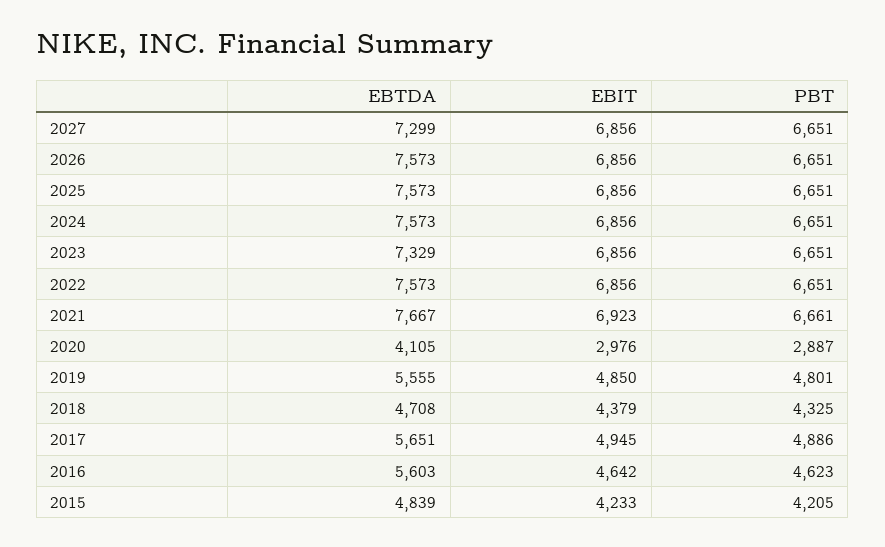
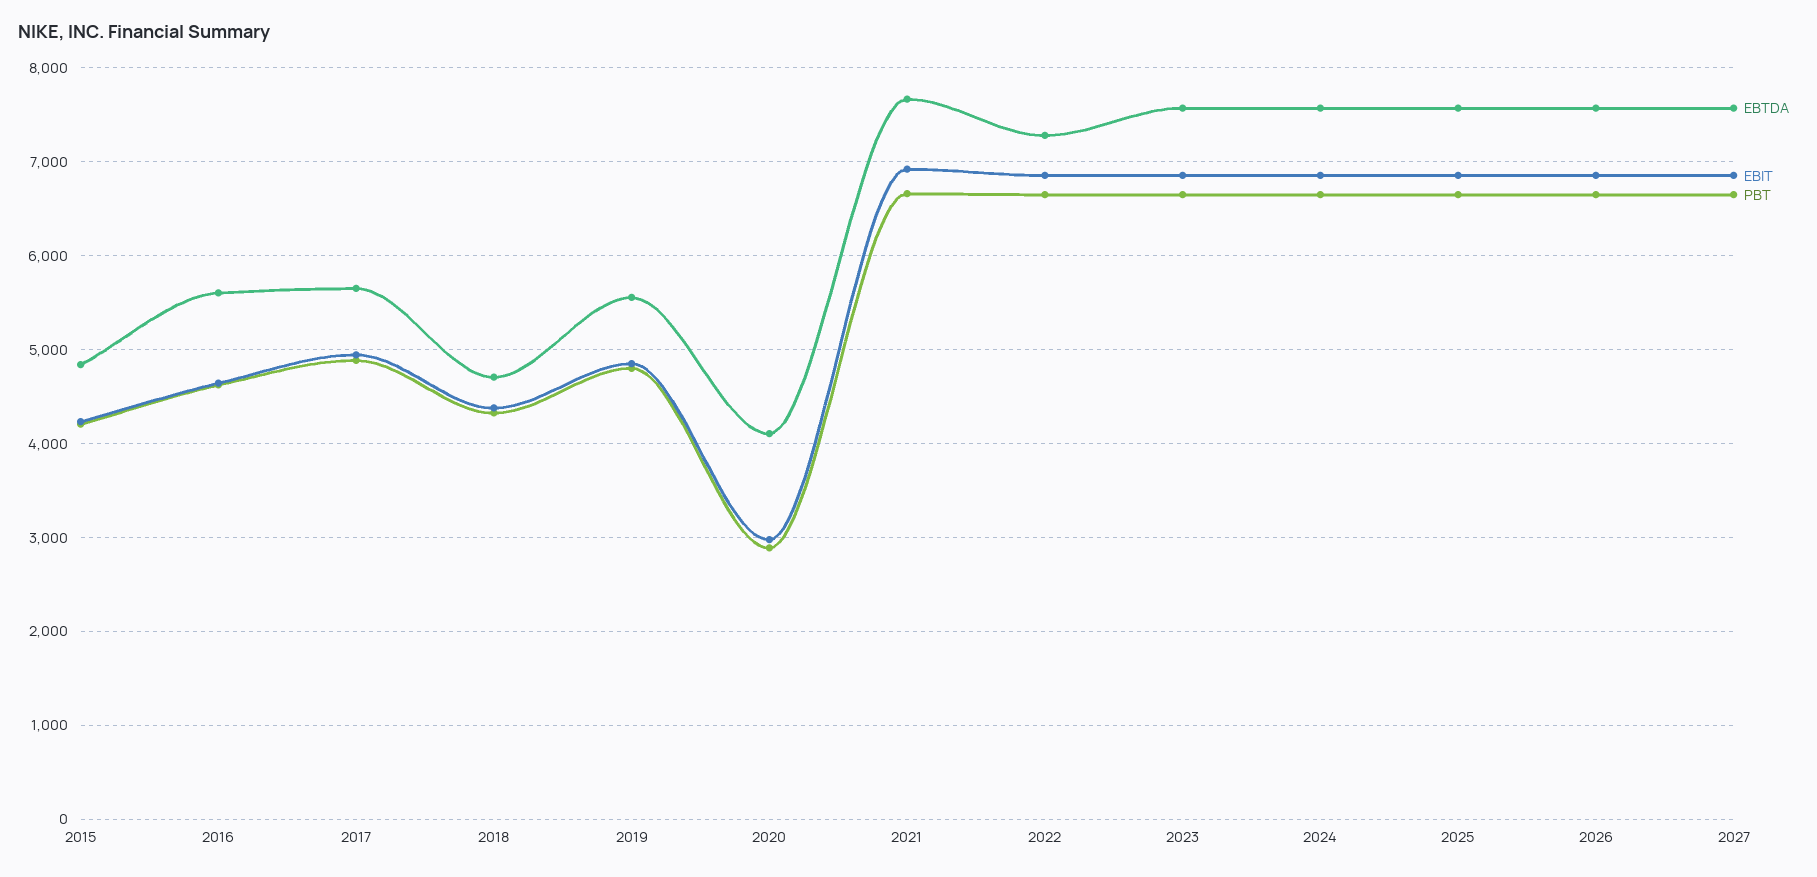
EBTDA, 2027: 7299 -> 7600
EBTDA, 2023: 7329 -> 7600
EBTDA, 2022: 7573 -> 7300

